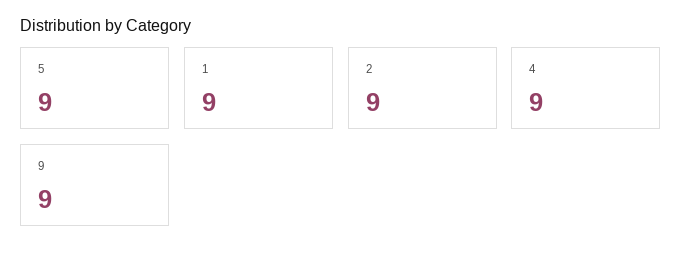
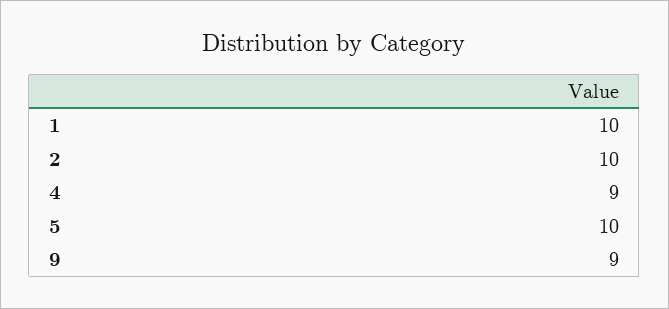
5: 9 -> 10
1: 9 -> 10
2: 9 -> 10

